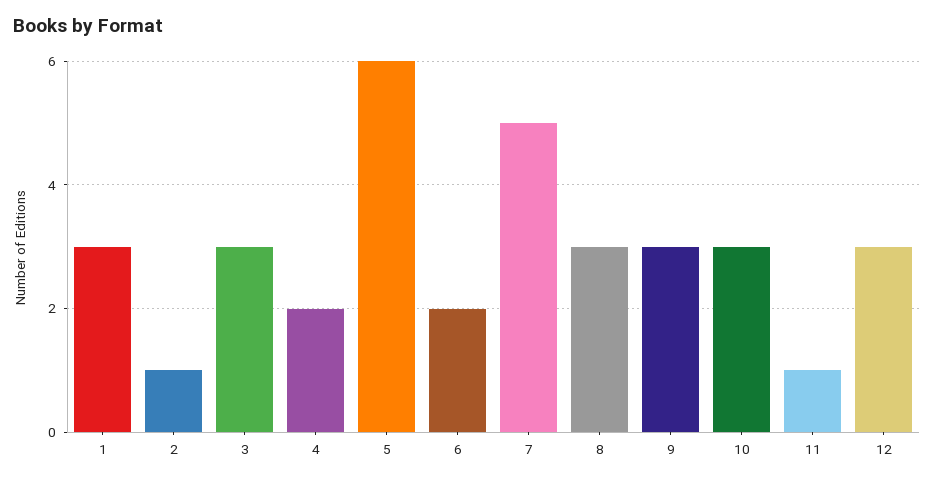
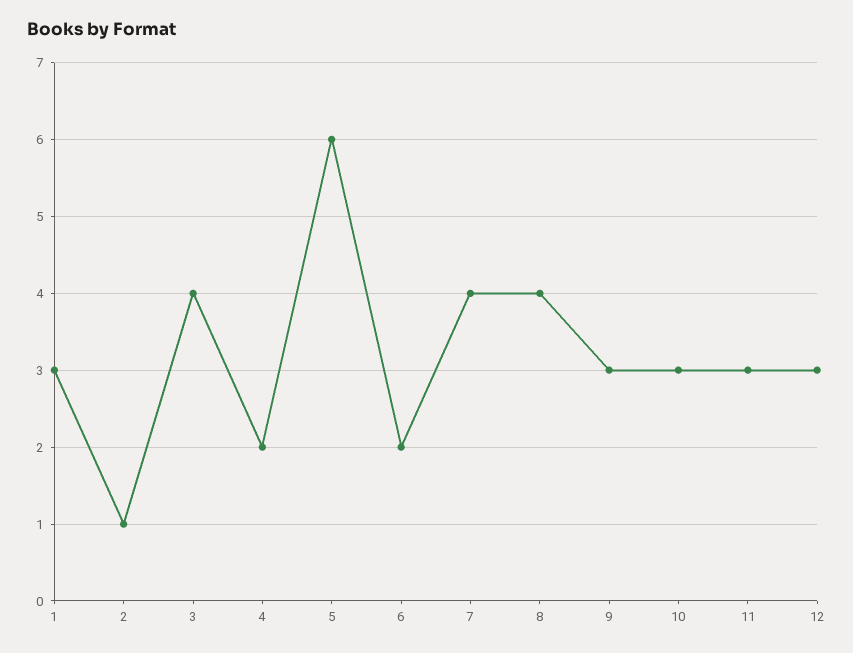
3: 3 -> 4
7: 5 -> 4
8: 3 -> 4
11: 1 -> 3

